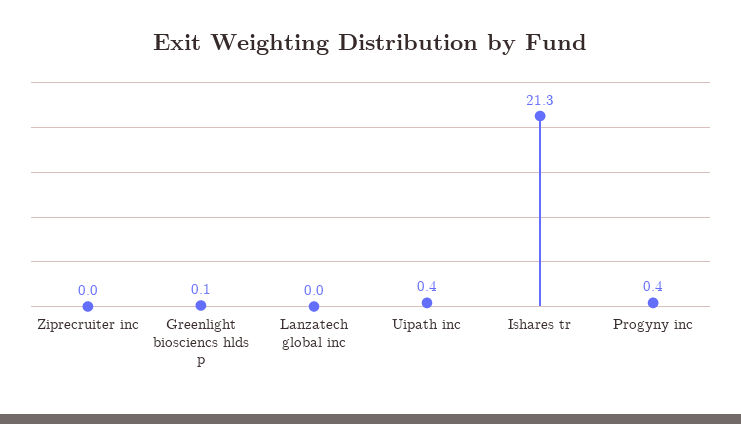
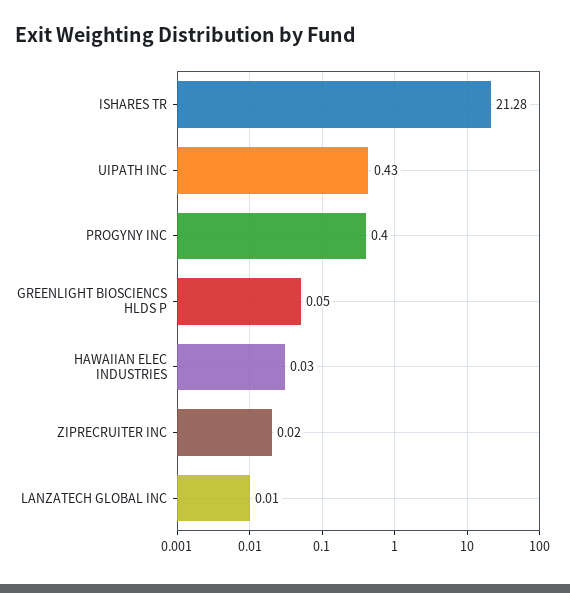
HAWAIIAN ELEC INDUSTRIES: none -> 0.03

